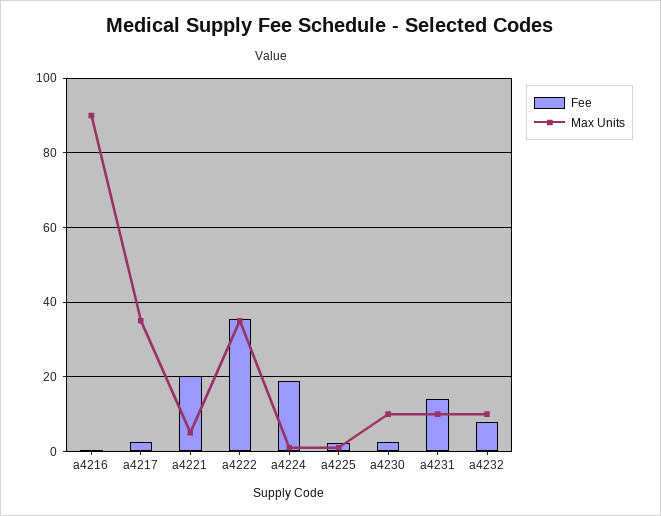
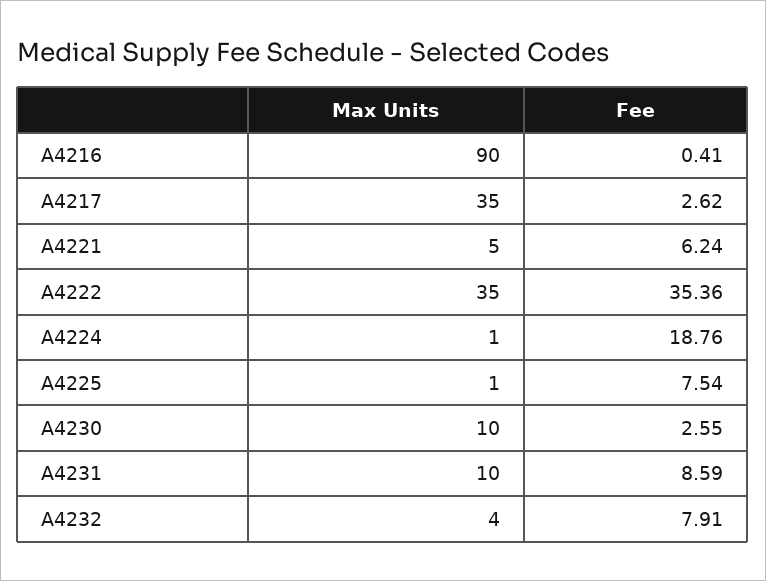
Fee, a4221: 20 -> 6.24
Fee, a4225: 2 -> 7.54
Fee, a4231: 14 -> 8.59
Max Units, a4232: 10 -> 4

